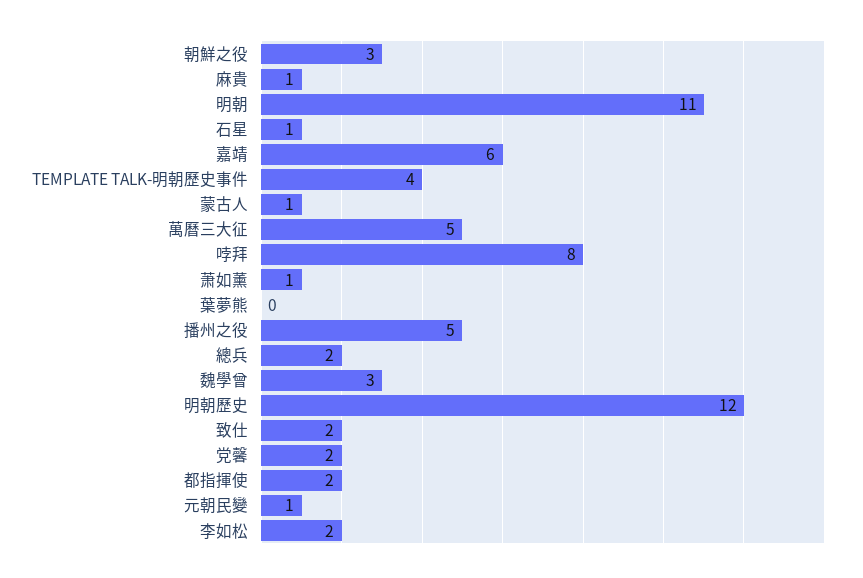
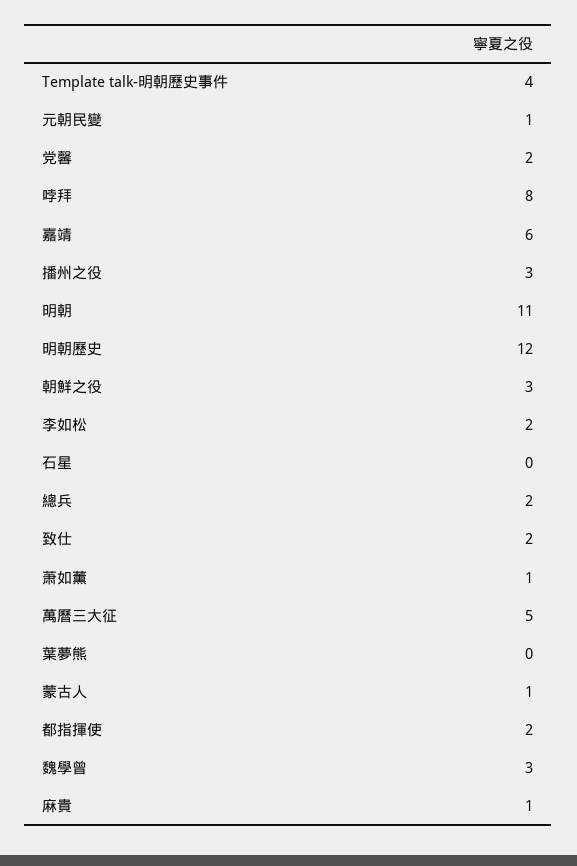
石星: 1 -> 0
播州之役: 5 -> 3

